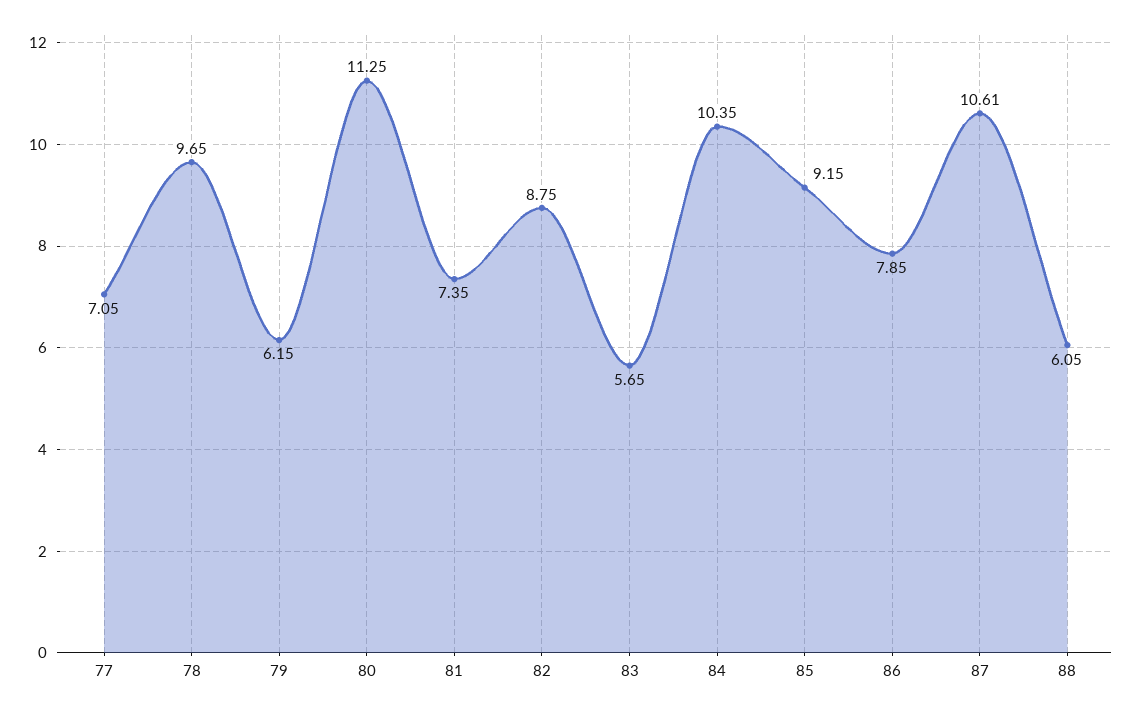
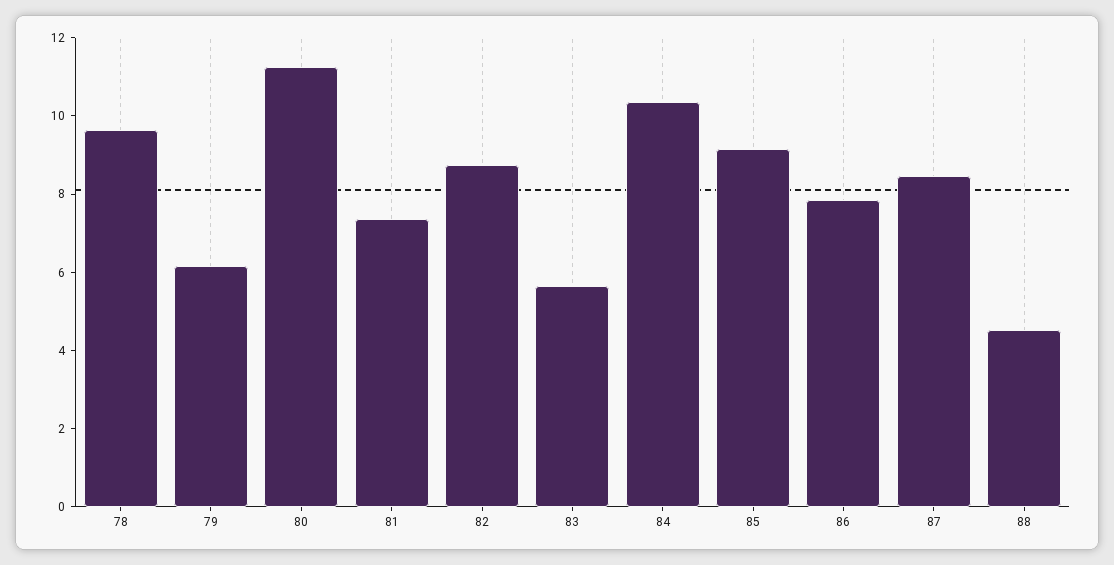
77: 7.05 -> none
87: 10.61 -> 8.5
88: 6.05 -> 4.5

